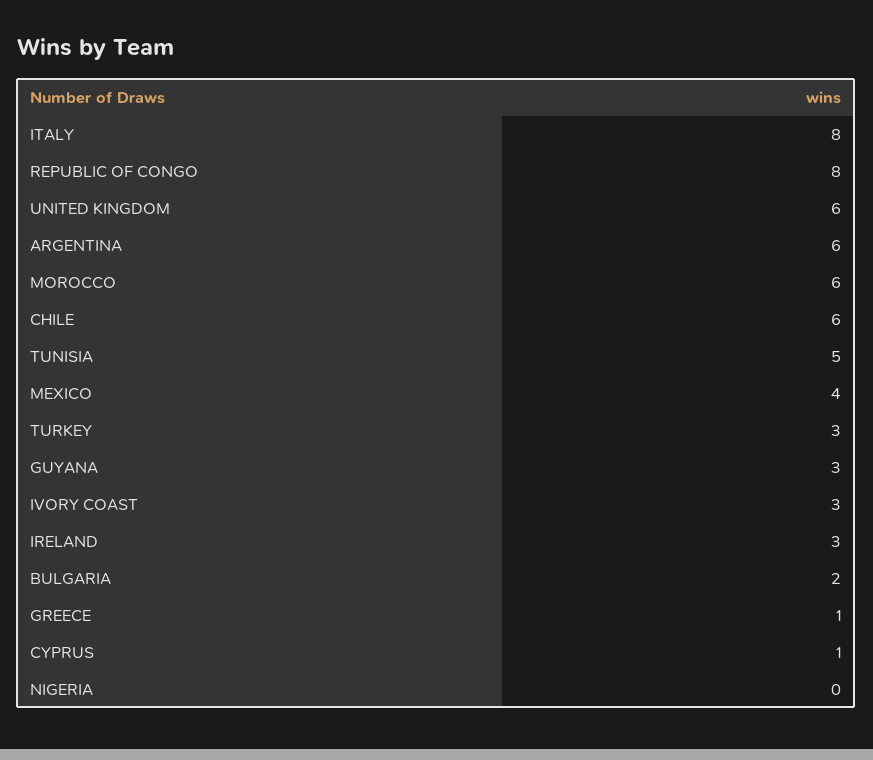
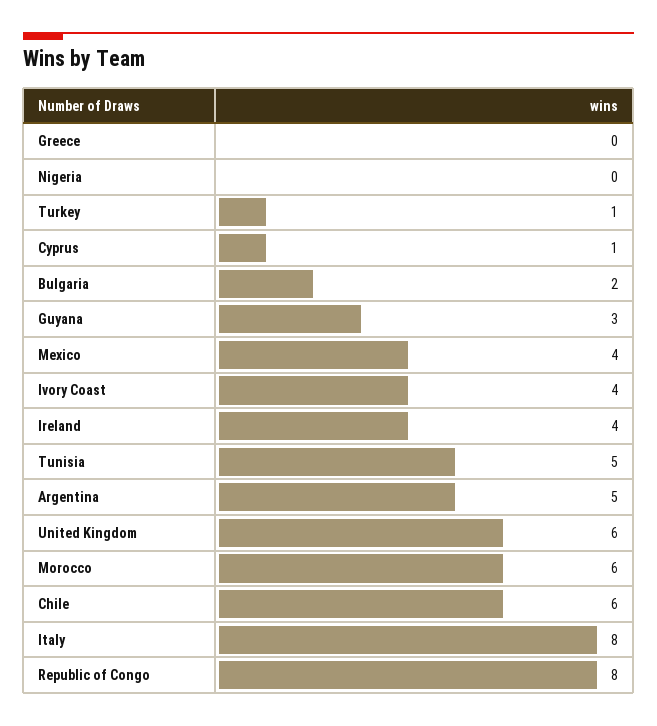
ARGENTINA: 6 -> 5
TURKEY: 3 -> 1
IVORY COAST: 3 -> 4
IRELAND: 3 -> 4
GREECE: 1 -> 0

